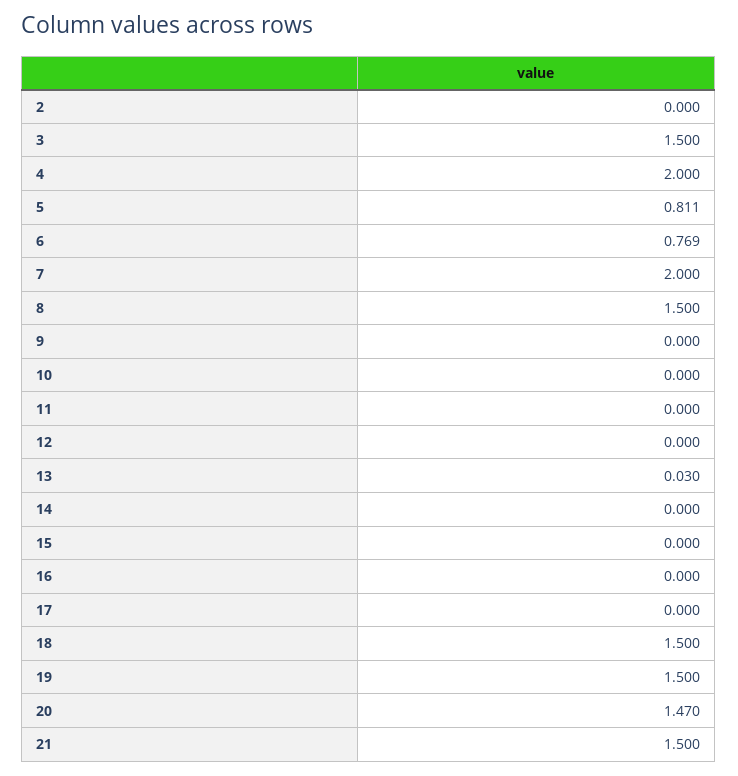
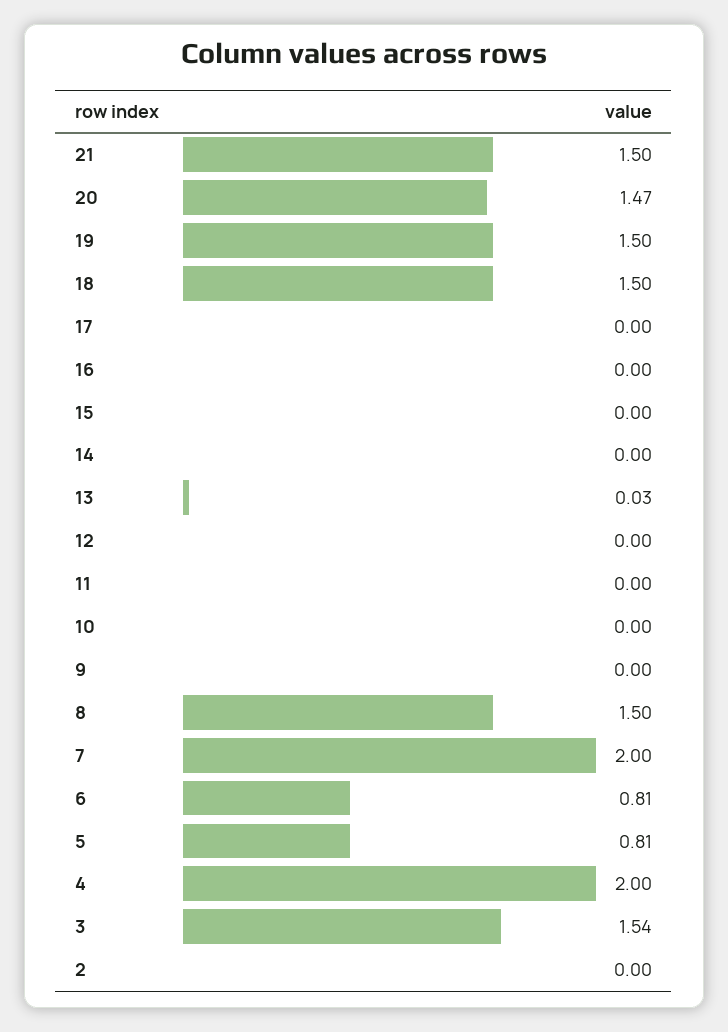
3: 1.5 -> 1.54
6: 0.769 -> 0.81

